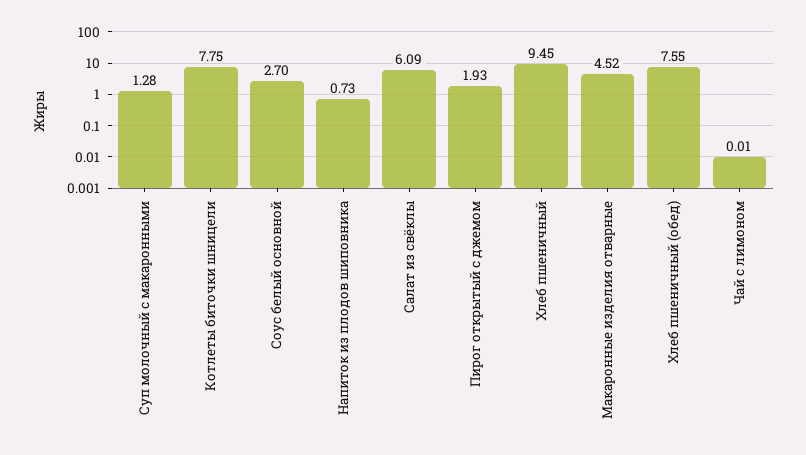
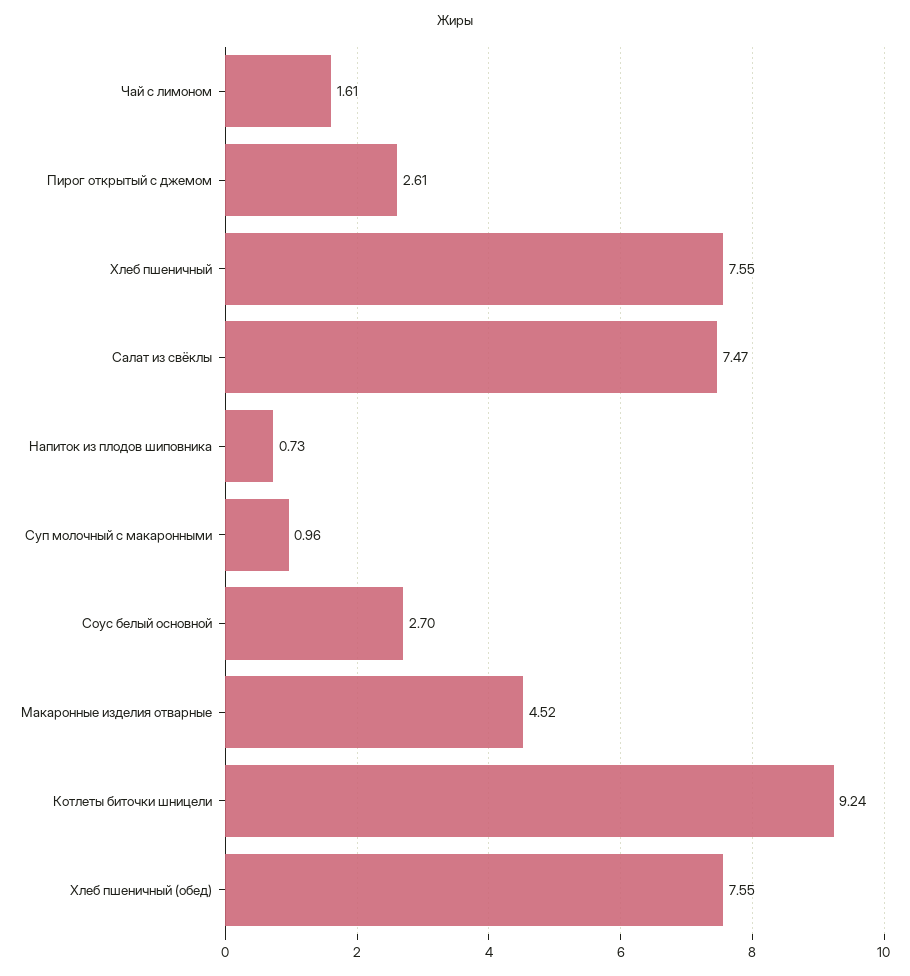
Суп молочный с макаронными: 1.28 -> 0.96
Котлеты биточки шницели: 7.75 -> 9.24
Салат из свёклы: 6.09 -> 7.47
Пирог открытый с джемом: 1.93 -> 2.61
Хлеб пшеничный: 9.45 -> 7.55
Чай с лимоном: 0.01 -> 1.61

